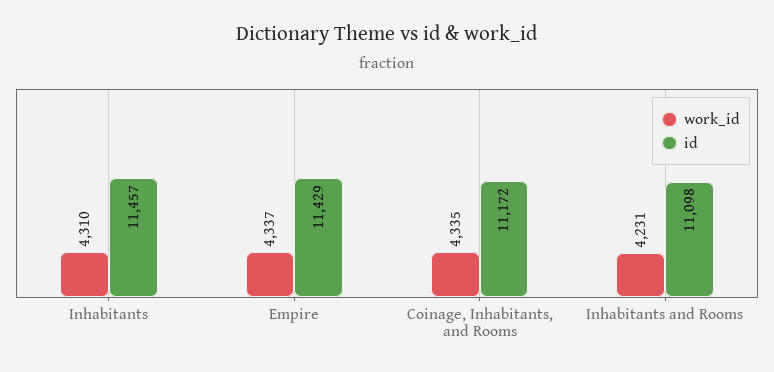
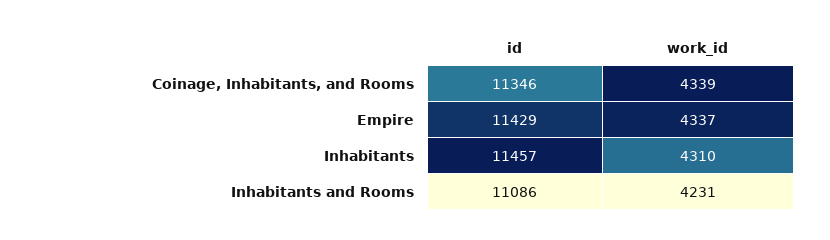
work_id, Coinage, Inhabitants, and Rooms: 4335 -> 4339
id, Coinage, Inhabitants, and Rooms: 11172 -> 11346
id, Inhabitants and Rooms: 11098 -> 11086

